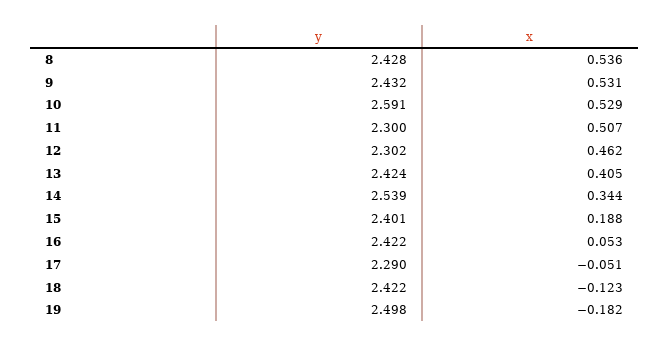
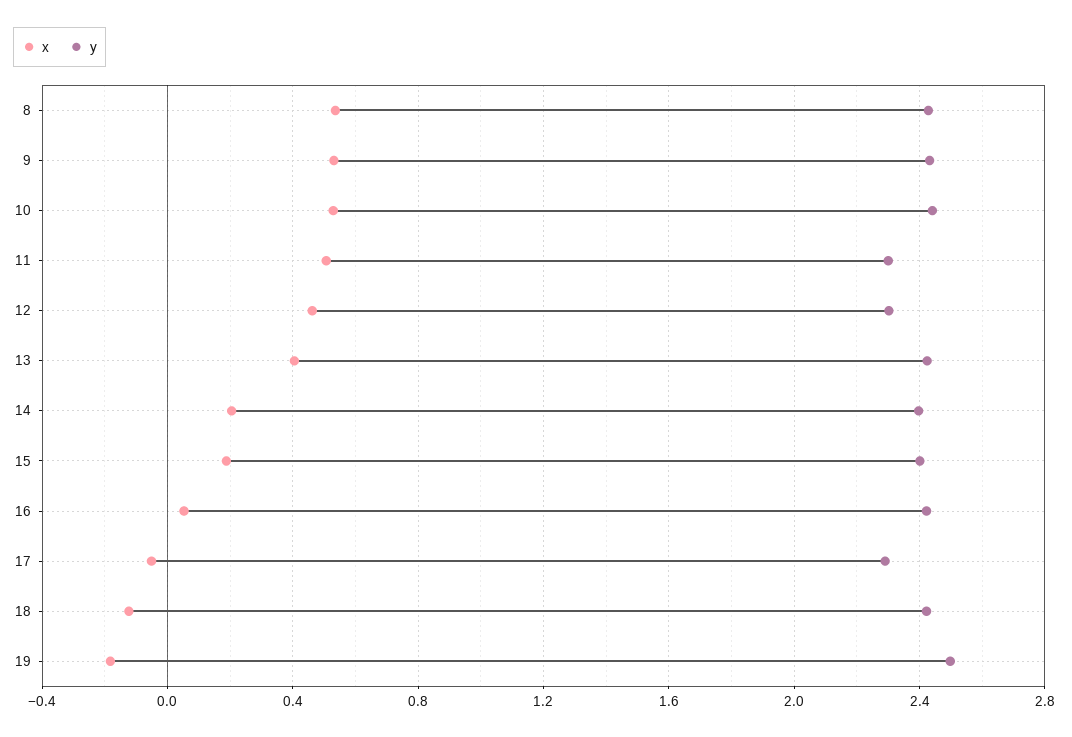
y, 10: 2.591 -> 2.45
y, 14: 2.539 -> 2.4
x, 14: 0.344 -> 0.2

